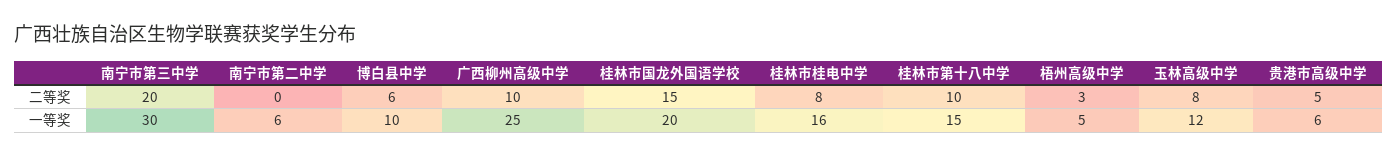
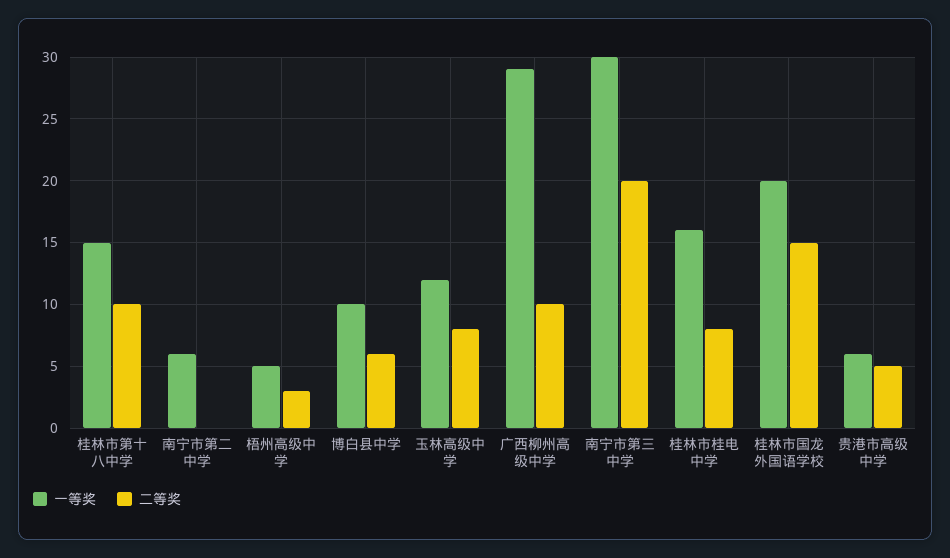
一等奖, 广西柳州高级中学: 25 -> 29

